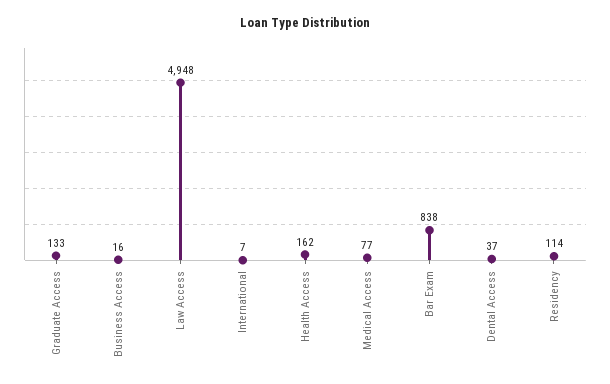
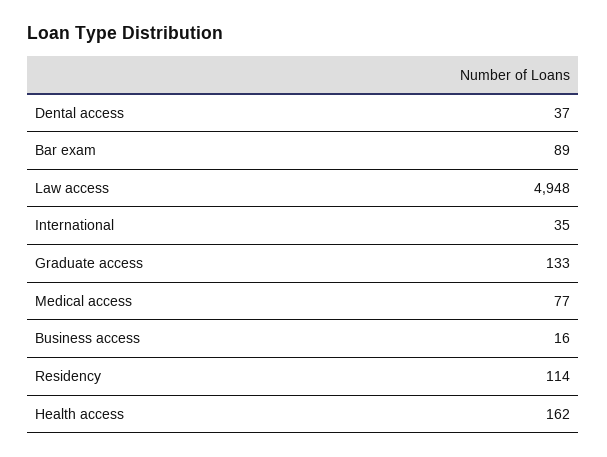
International: 7 -> 35
Bar Exam: 838 -> 89

